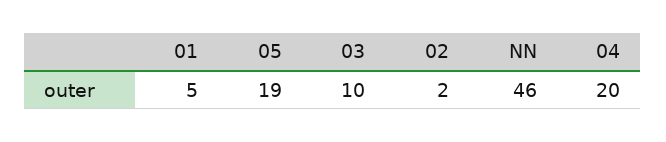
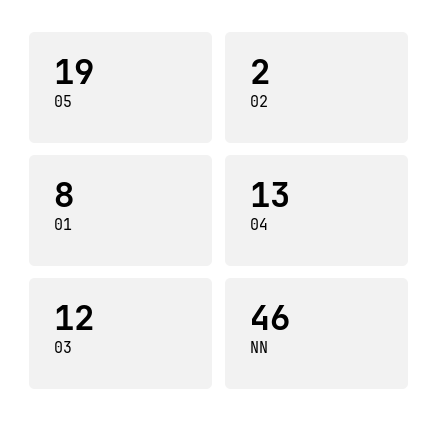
01: 5 -> 8
03: 10 -> 12
04: 20 -> 13

